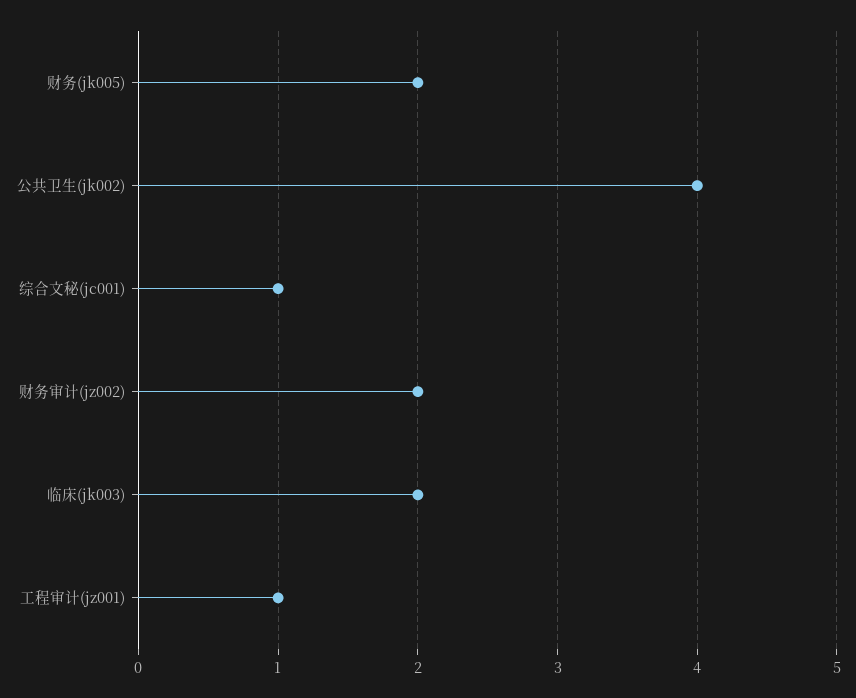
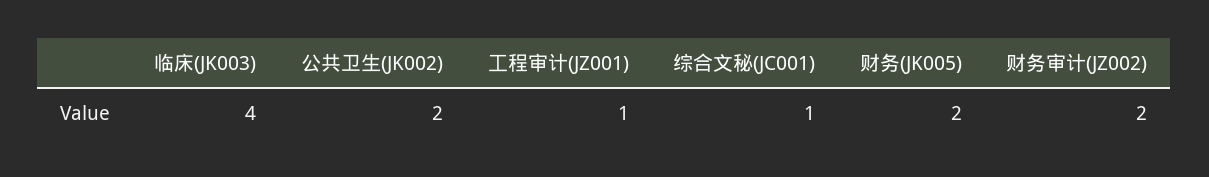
公共卫生(jk002): 4 -> 2
临床(jk003): 2 -> 4

